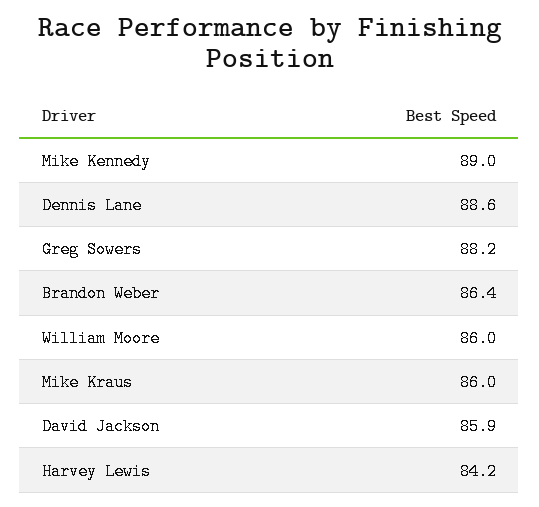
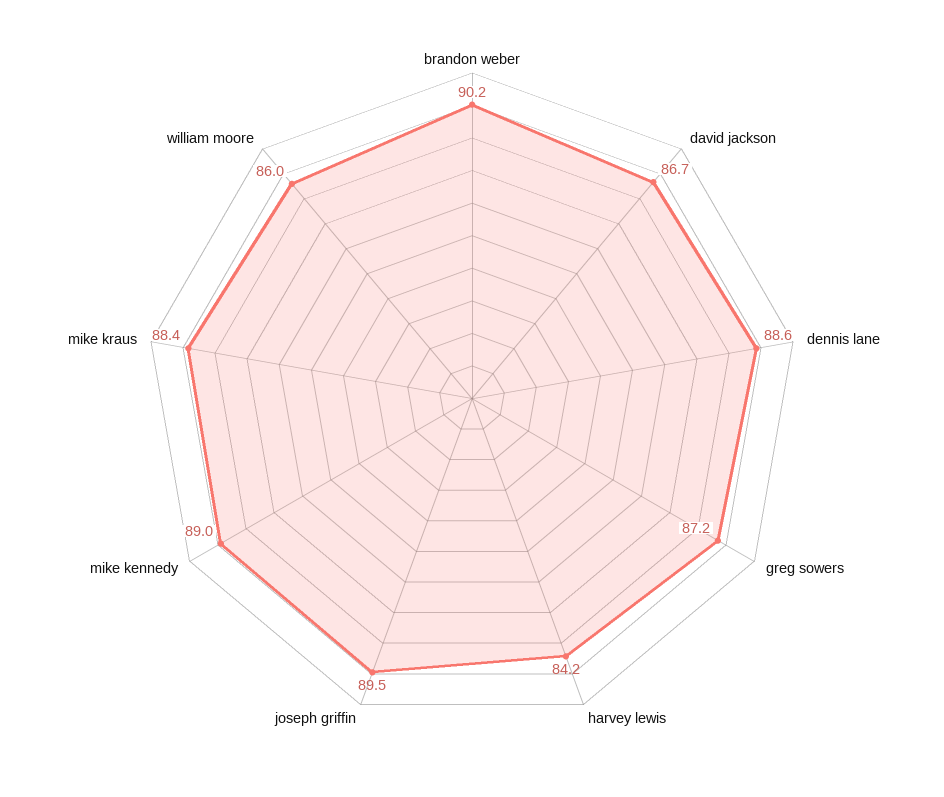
Greg Sowers: 88.2 -> 87.2
Brandon Weber: 86.4 -> 90.2
Mike Kraus: 86 -> 88.4
David Jackson: 85.9 -> 86.7
joseph griffin: none -> 89.5

